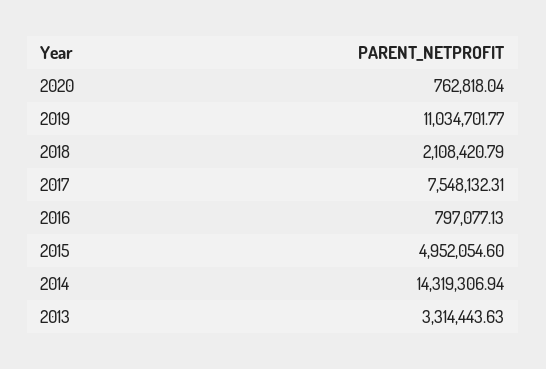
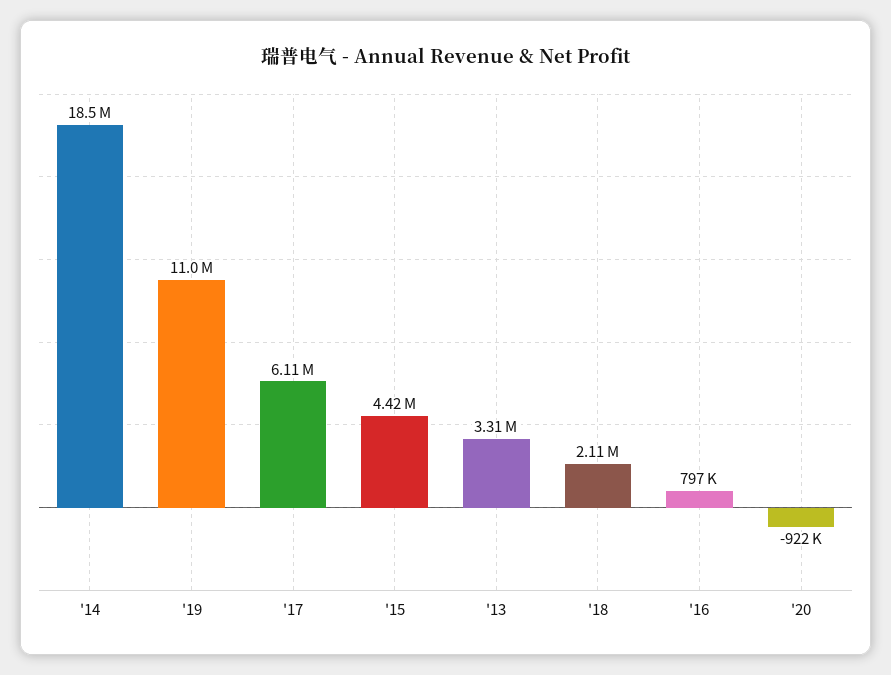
2020: 762818.04 -> -922000
2017: 7548132.31 -> 6110000
2015: 4952054.6 -> 4420000
2014: 14319306.94 -> 18500000

